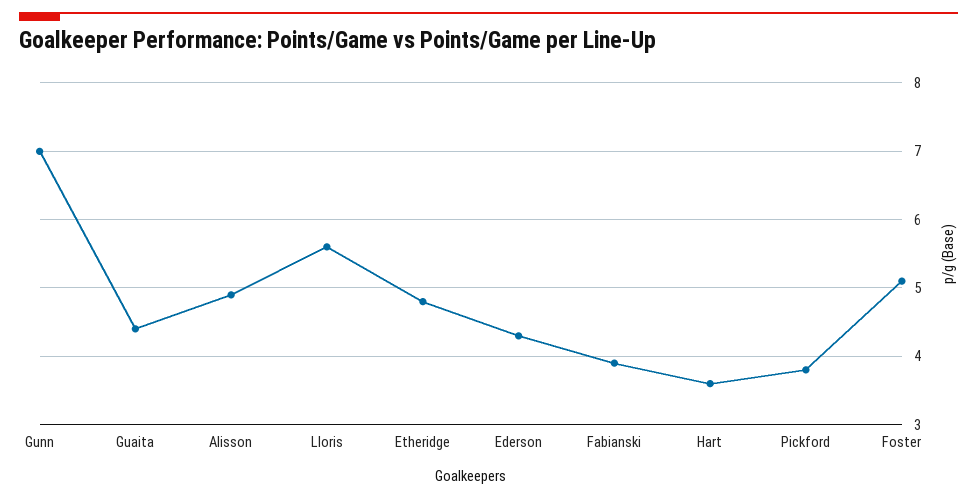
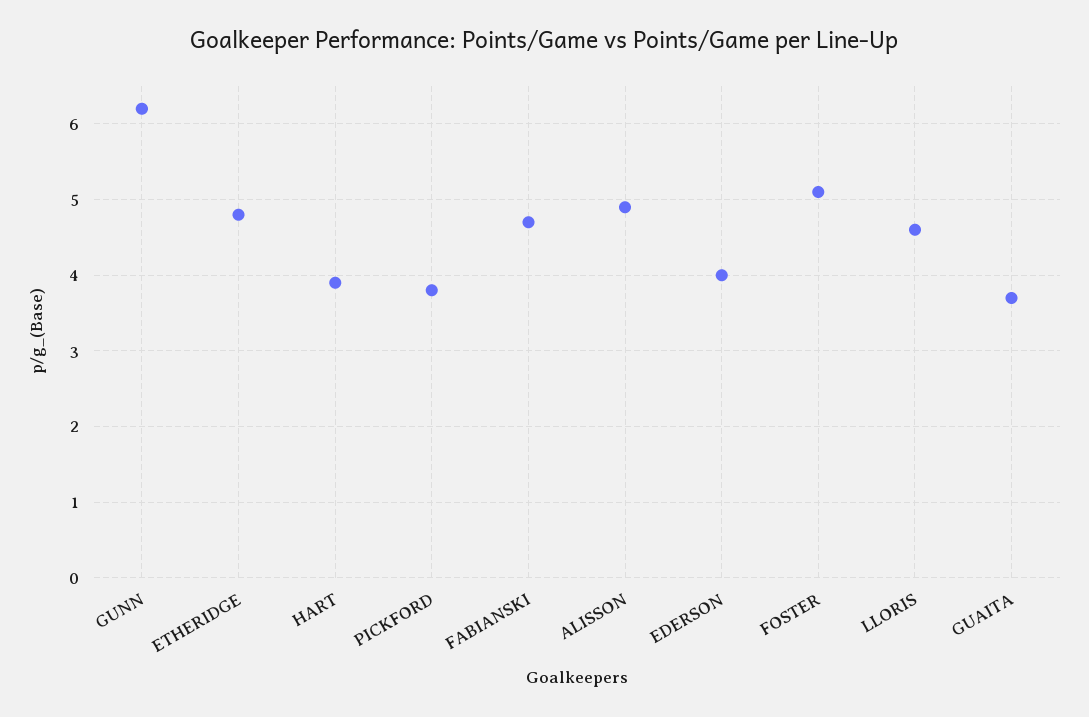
Gunn: 7 -> 6.2
Guaita: 4.4 -> 3.7
Lloris: 5.6 -> 4.6
Ederson: 4.3 -> 4
Fabianski: 3.9 -> 4.7
Hart: 3.6 -> 3.9

